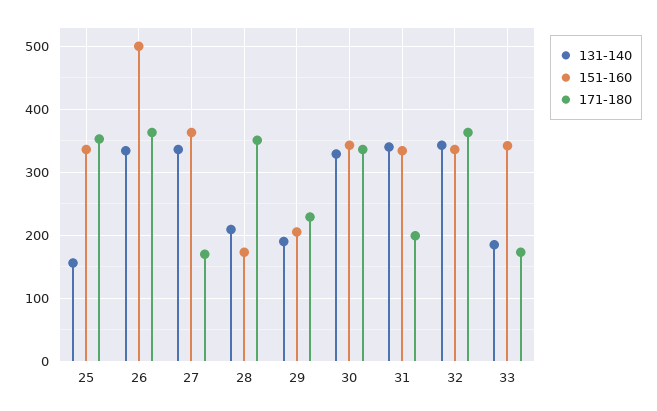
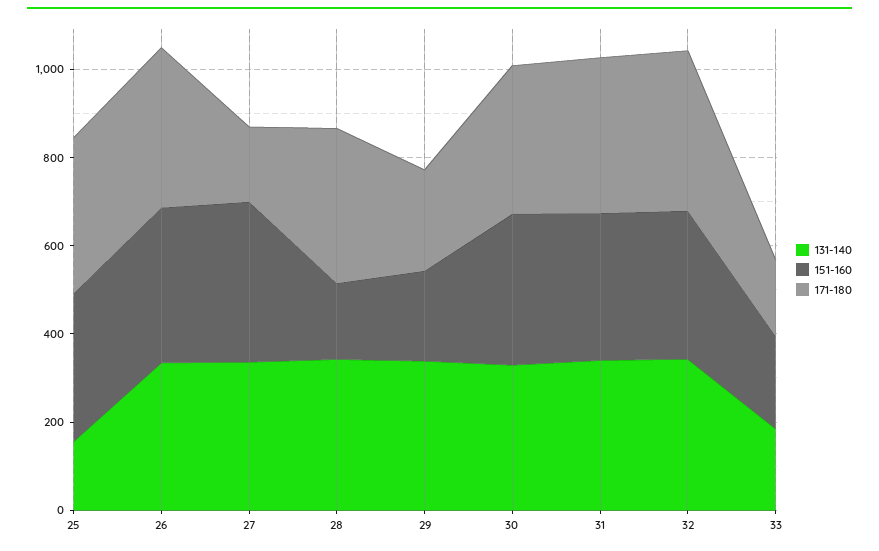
151-160, 26: 500 -> 350
131-140, 28: 210 -> 350
131-140, 29: 190 -> 350
171-180, 31: 200 -> 350
151-160, 33: 340 -> 200

